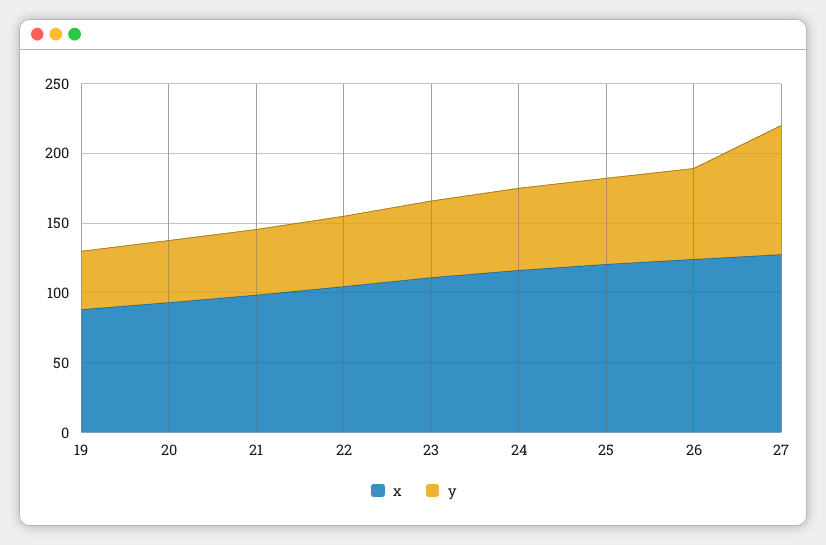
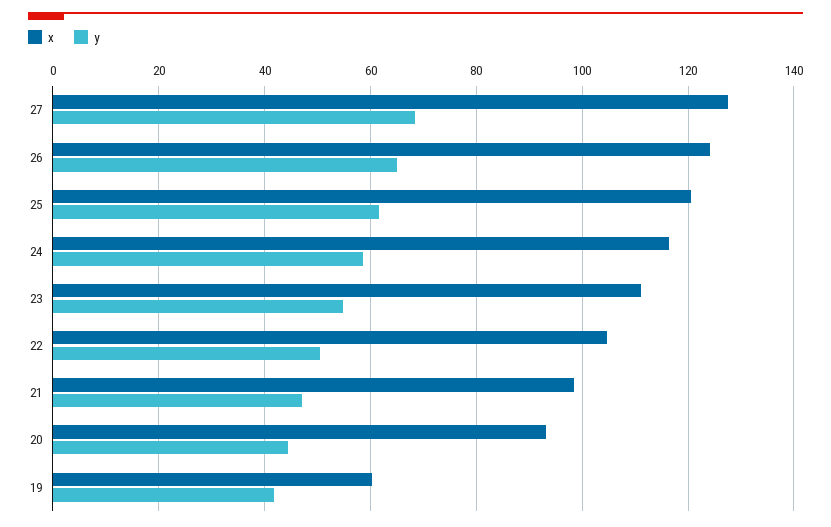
x, 19: 90 -> 60
y, 27: 90 -> 68

